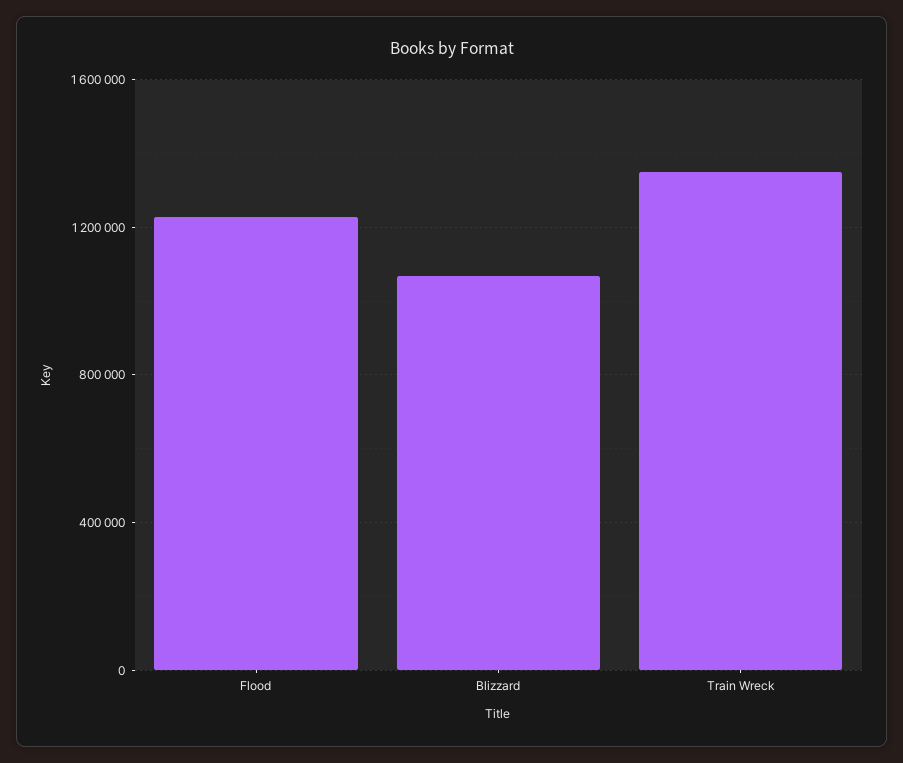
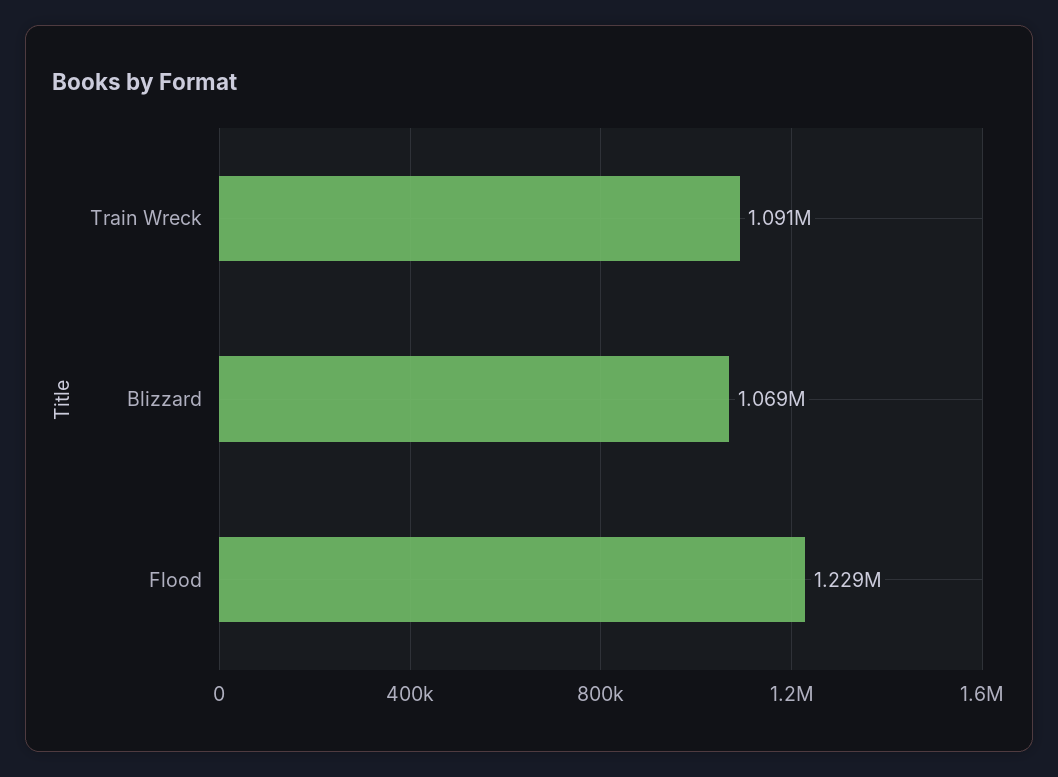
Train Wreck: 1350000 -> 1091000

